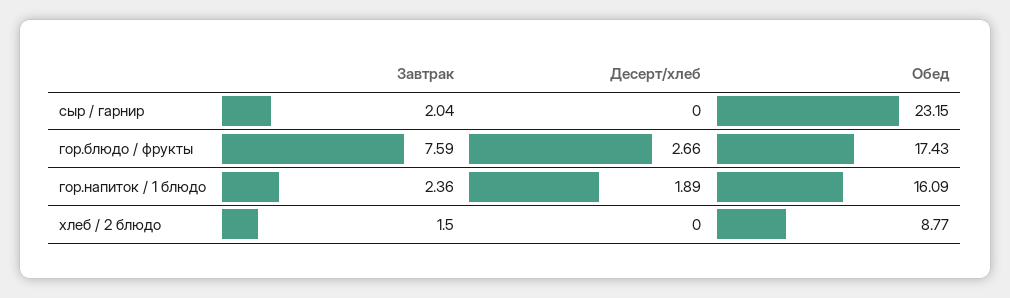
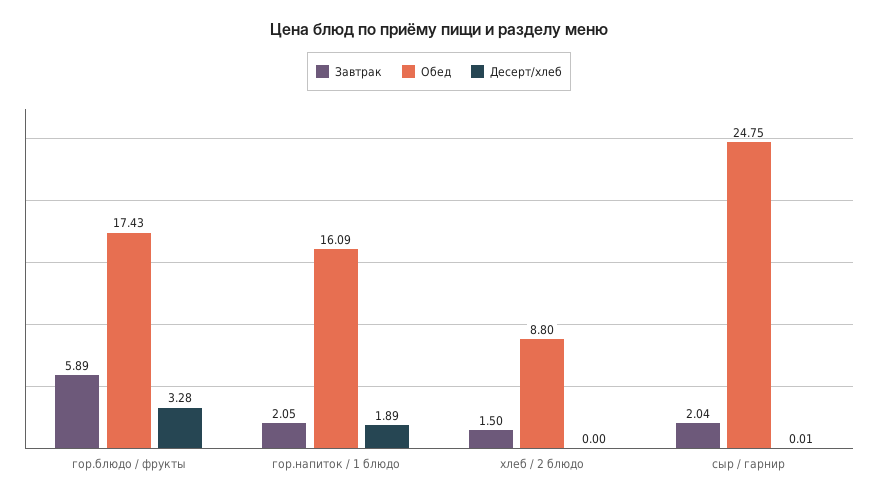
Десерт/хлеб, сыр / гарнир: 0 -> 0.01
Обед, сыр / гарнир: 23.15 -> 24.75
Завтрак, гор.блюдо / фрукты: 7.59 -> 5.89
Десерт/хлеб, гор.блюдо / фрукты: 2.66 -> 3.28
Завтрак, гор.напиток / 1 блюдо: 2.36 -> 2.05
Обед, хлеб / 2 блюдо: 8.77 -> 8.8

